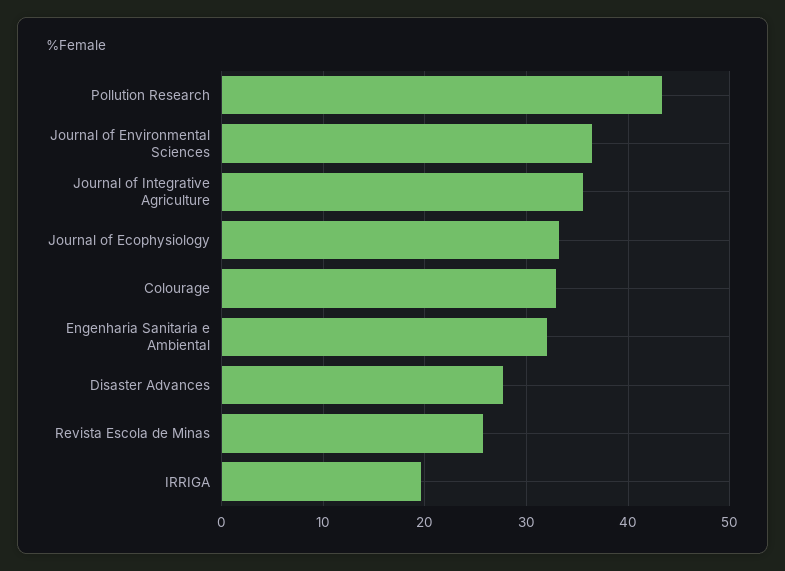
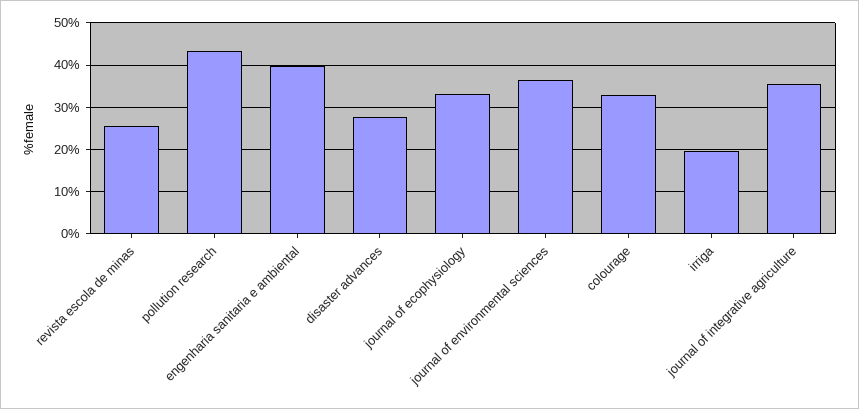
Engenharia Sanitaria e Ambiental: 32 -> 40

